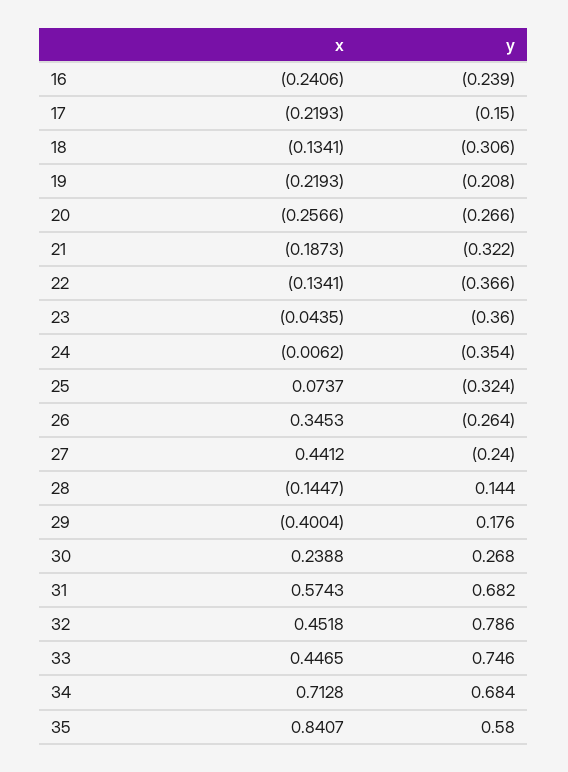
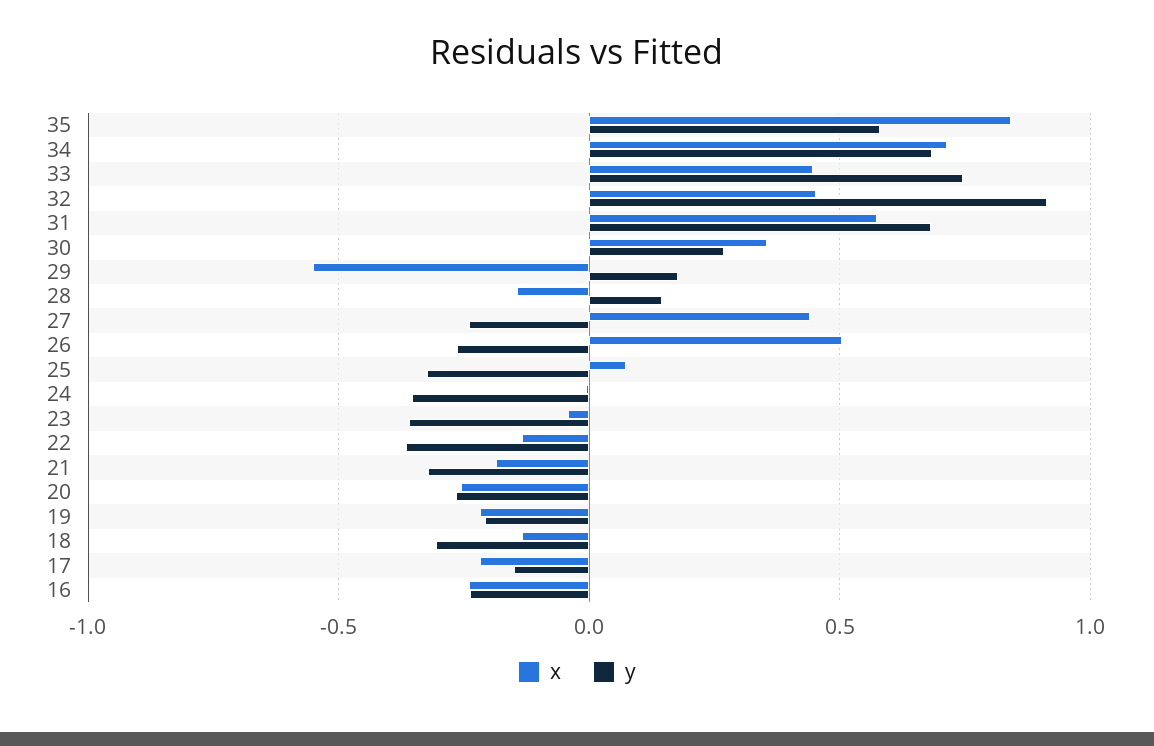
x, 26: 0.3453 -> 0.5
x, 29: -0.4004 -> -0.55
x, 30: 0.2388 -> 0.35
y, 32: 0.786 -> 0.9

